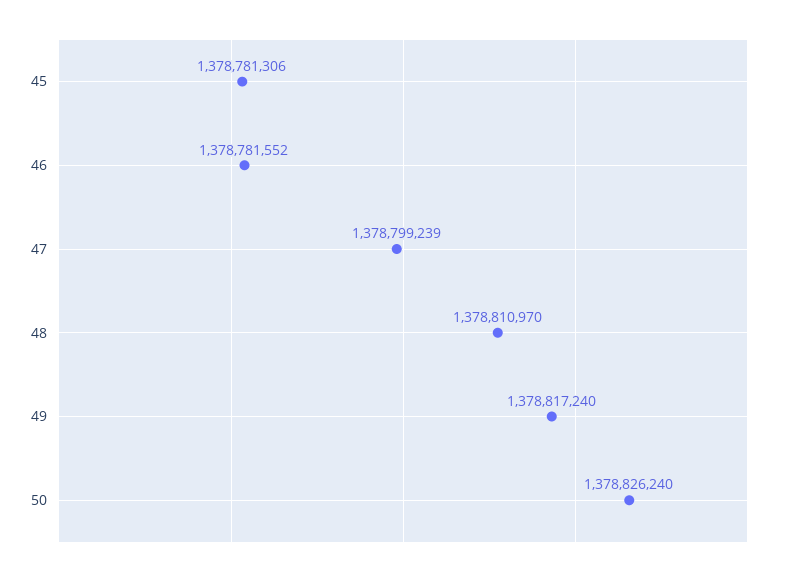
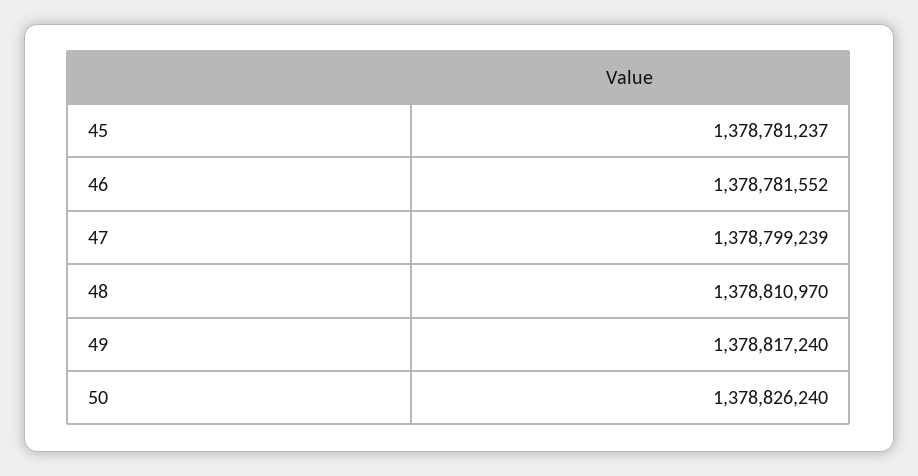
45: 1378781306 -> 1378781237

